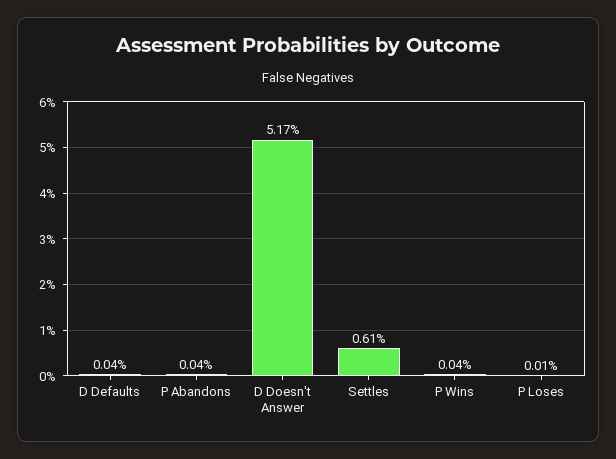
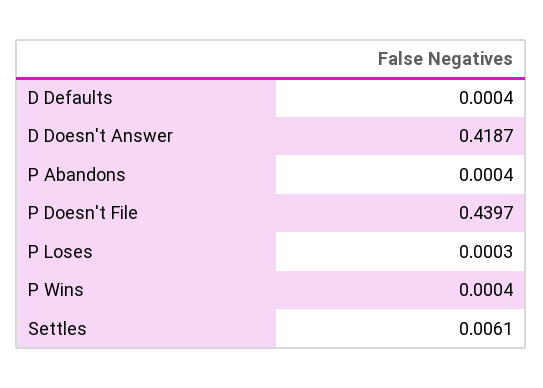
D Doesn't Answer: 0.0517 -> 0.4187
P Loses: 0.0001 -> 0.0003
P Doesn't File: none -> 0.4397

